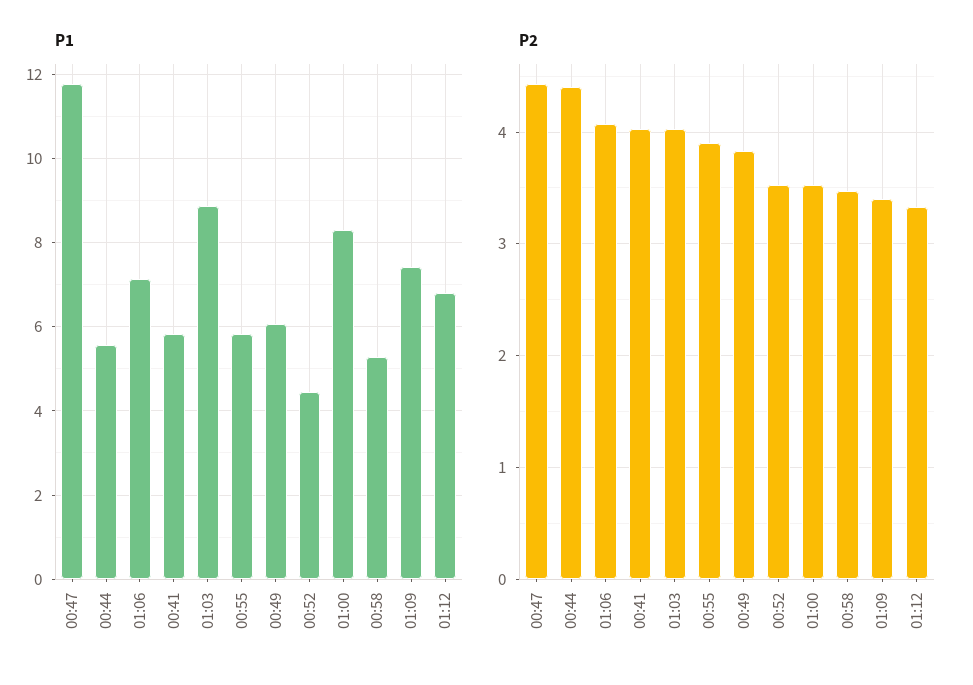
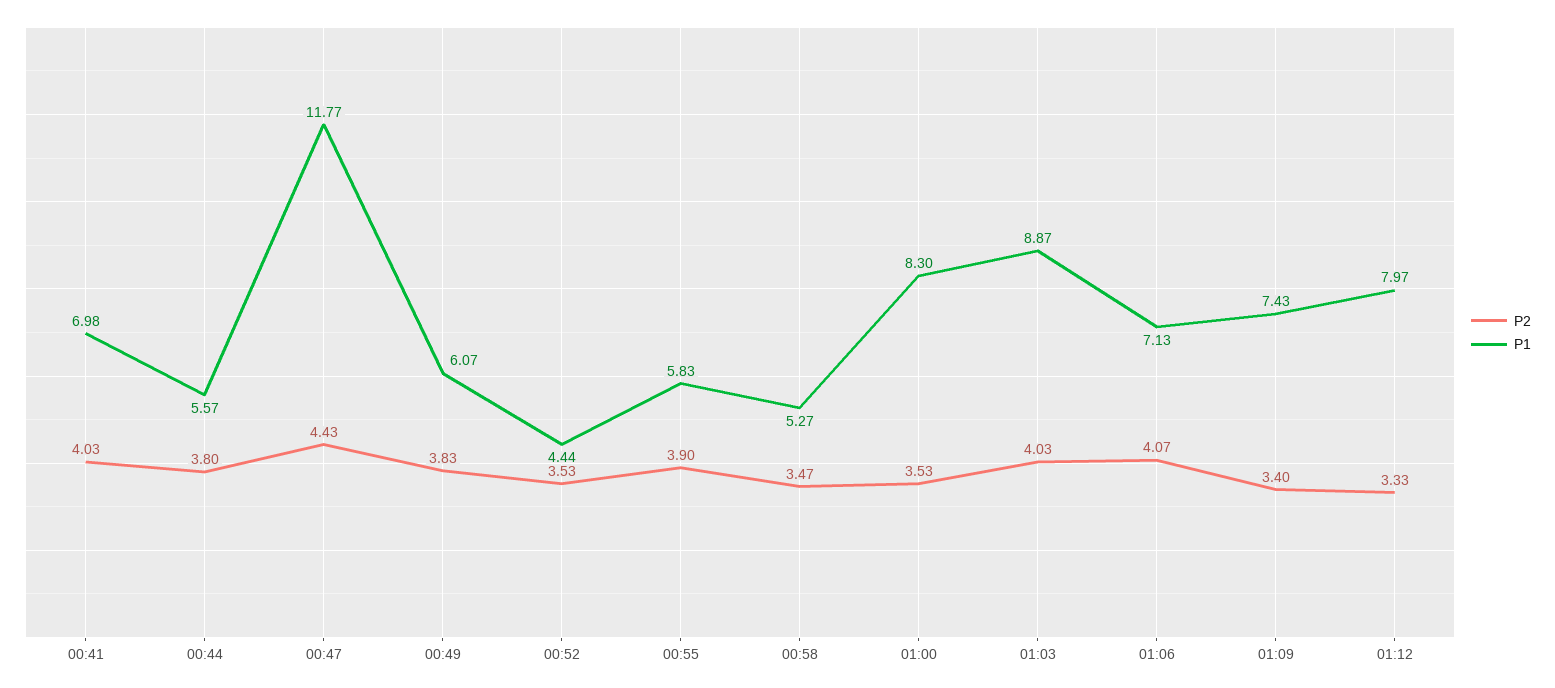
P1, 00:41: 5.8 -> 6.98
P1, 01:12: 6.8 -> 7.97
P2, 00:44: 4.4 -> 3.8

